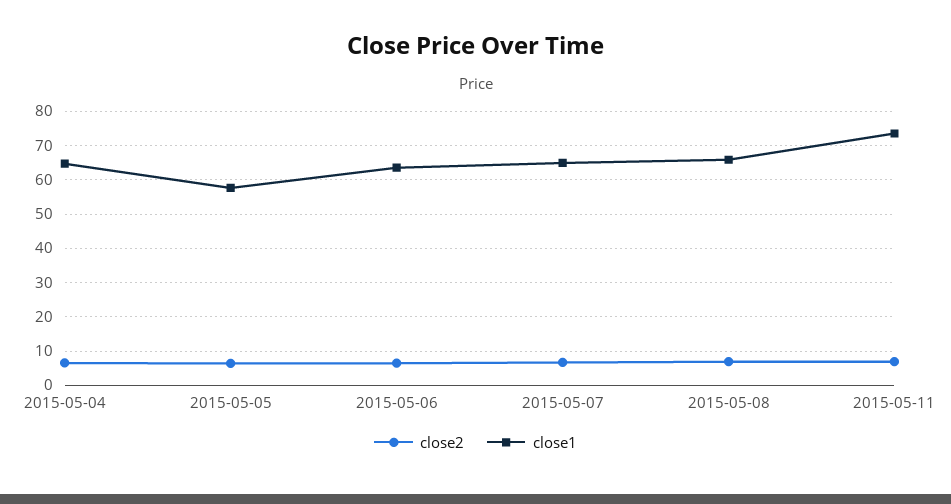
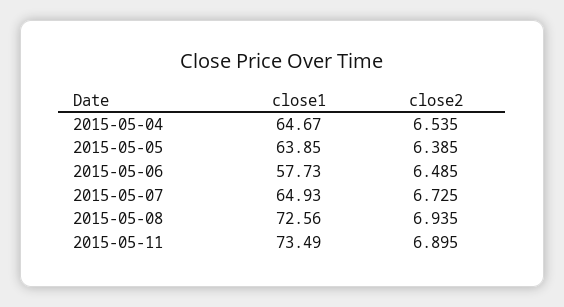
close1, 2015-05-05: 58 -> 63.85
close1, 2015-05-06: 64 -> 57.73
close1, 2015-05-08: 66 -> 72.56

